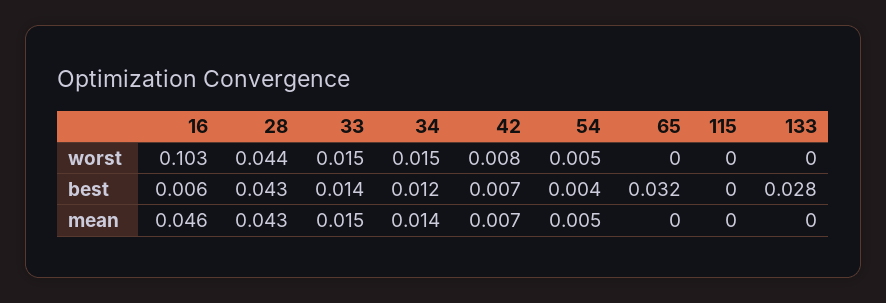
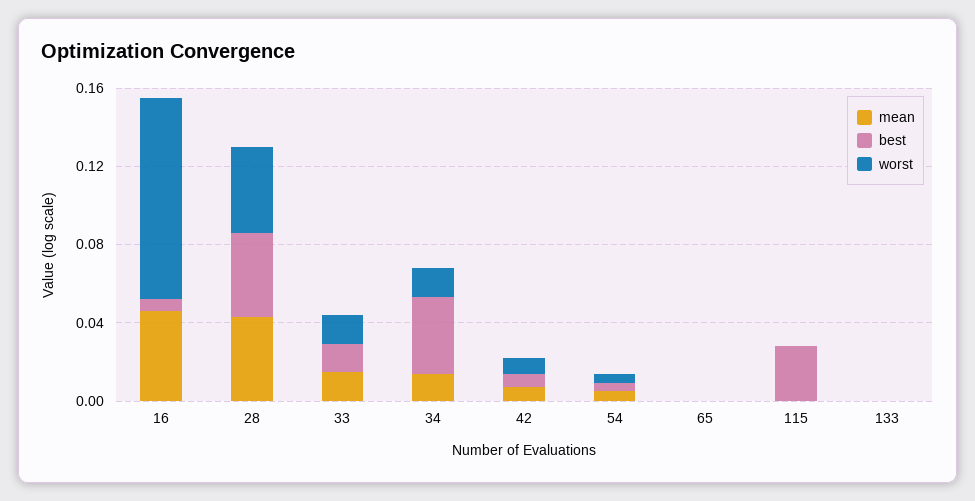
best, 34: 0.012 -> 0.04
best, 65: 0.032 -> 0
best, 115: 0 -> 0.03
best, 133: 0.028 -> 0

